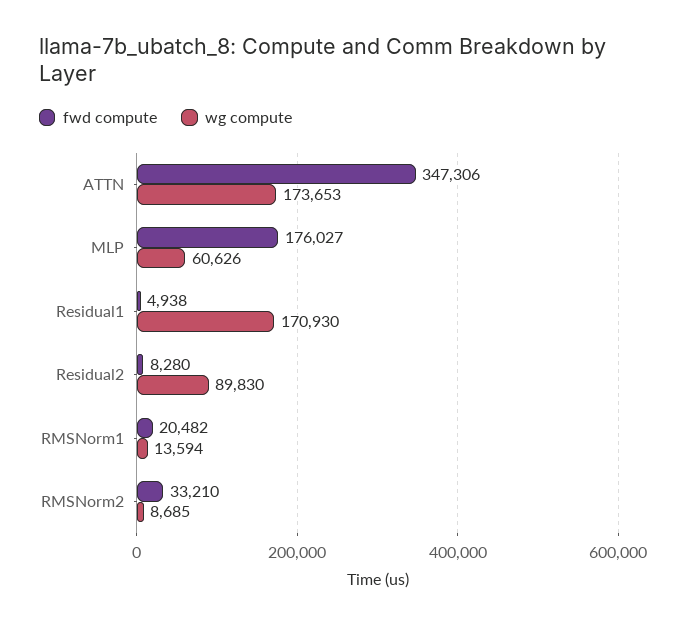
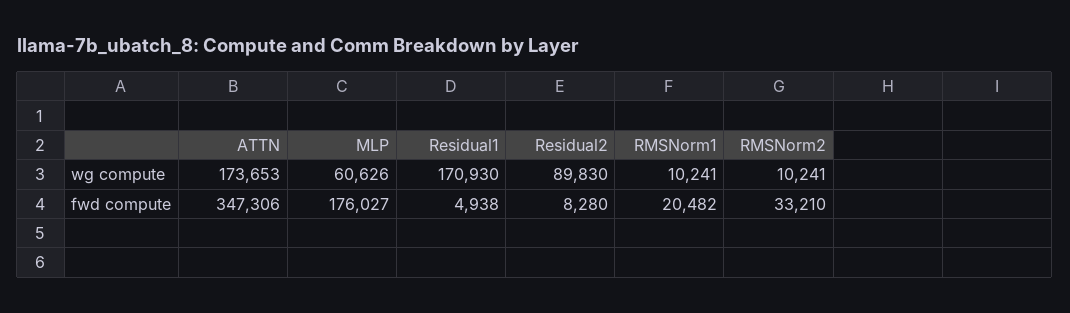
wg compute, RMSNorm1: 13594 -> 10241
wg compute, RMSNorm2: 8685 -> 10241

